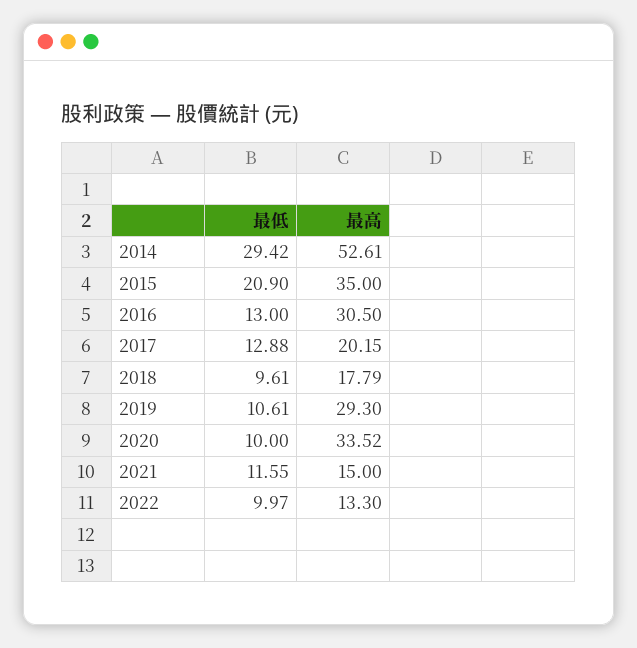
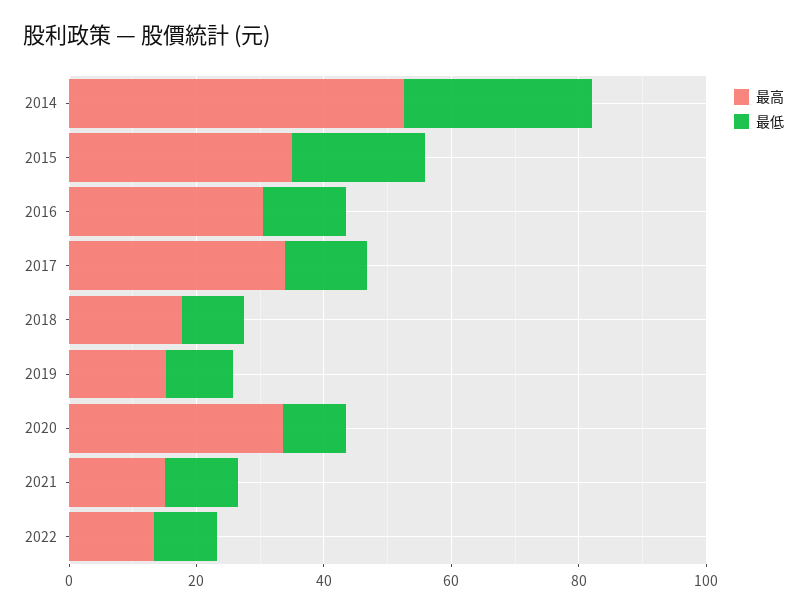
最高, 2017: 20.15 -> 35
最高, 2019: 29.3 -> 15

